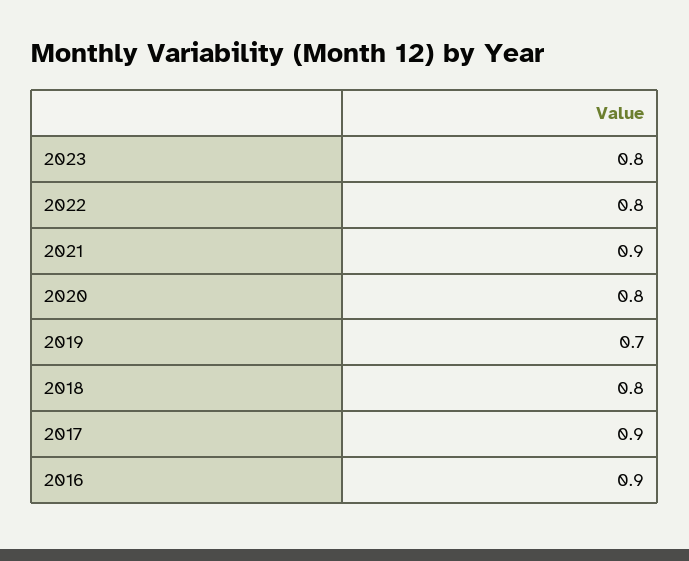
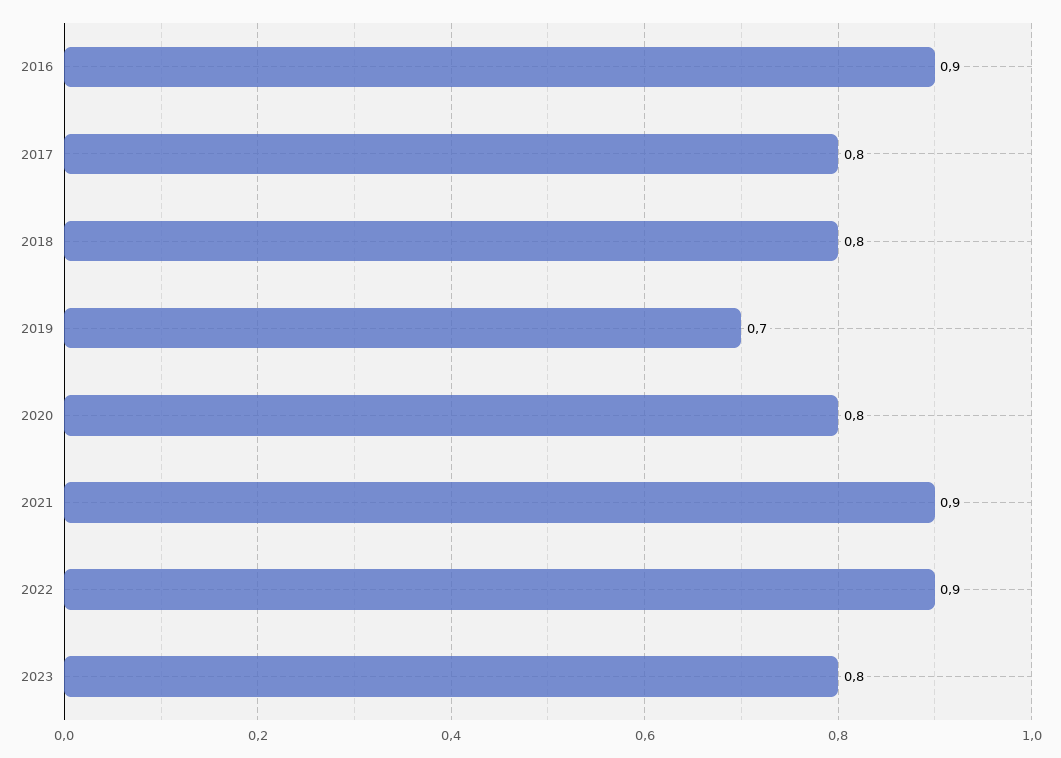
2022: 0.8 -> 0.9
2017: 0.9 -> 0.8

